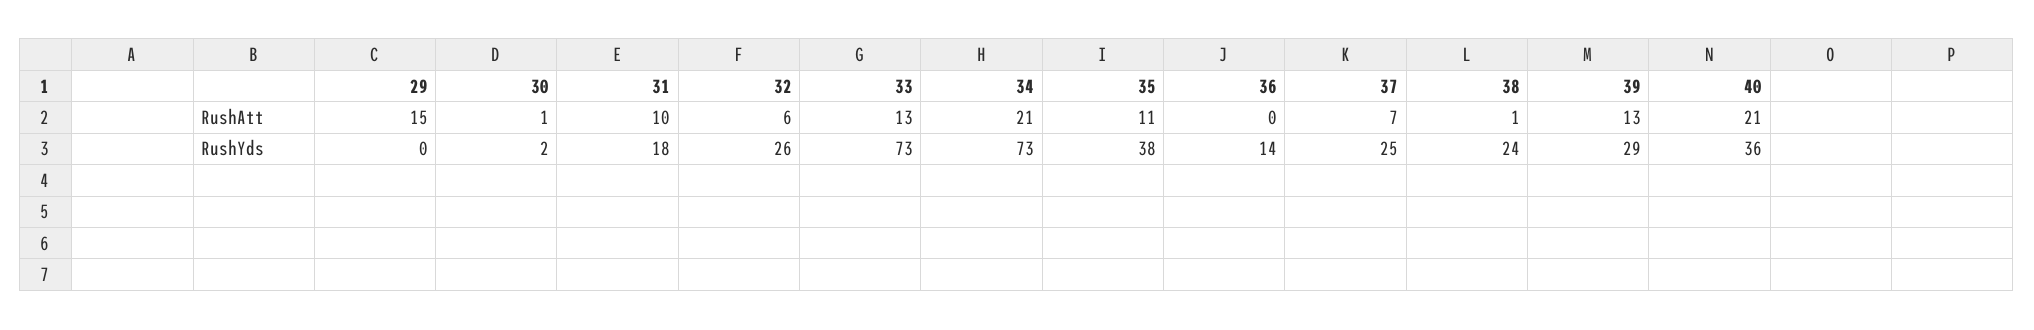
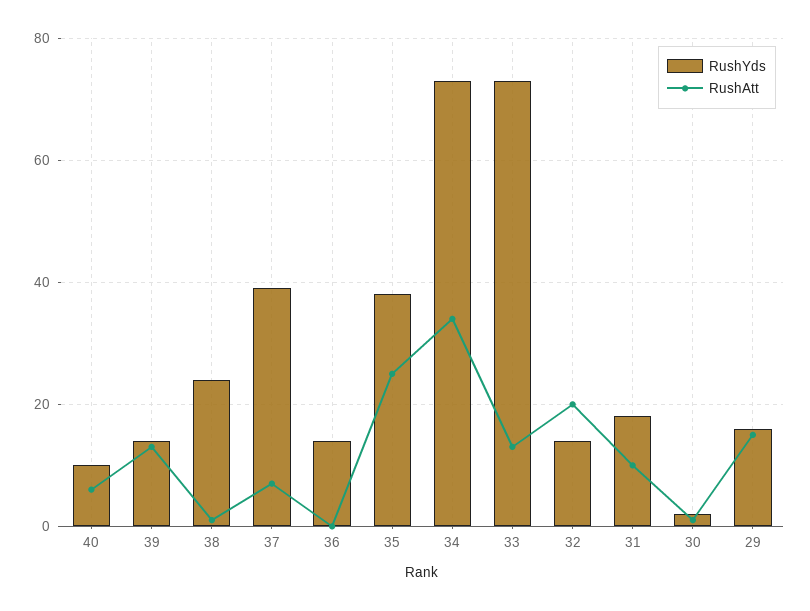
RushAtt, 32: 6 -> 20
RushAtt, 34: 21 -> 35
RushAtt, 35: 11 -> 25
RushAtt, 40: 21 -> 5
RushYds, 29: 0 -> 15
RushYds, 32: 26 -> 15
RushYds, 37: 25 -> 40
RushYds, 39: 29 -> 15
RushYds, 40: 36 -> 10

